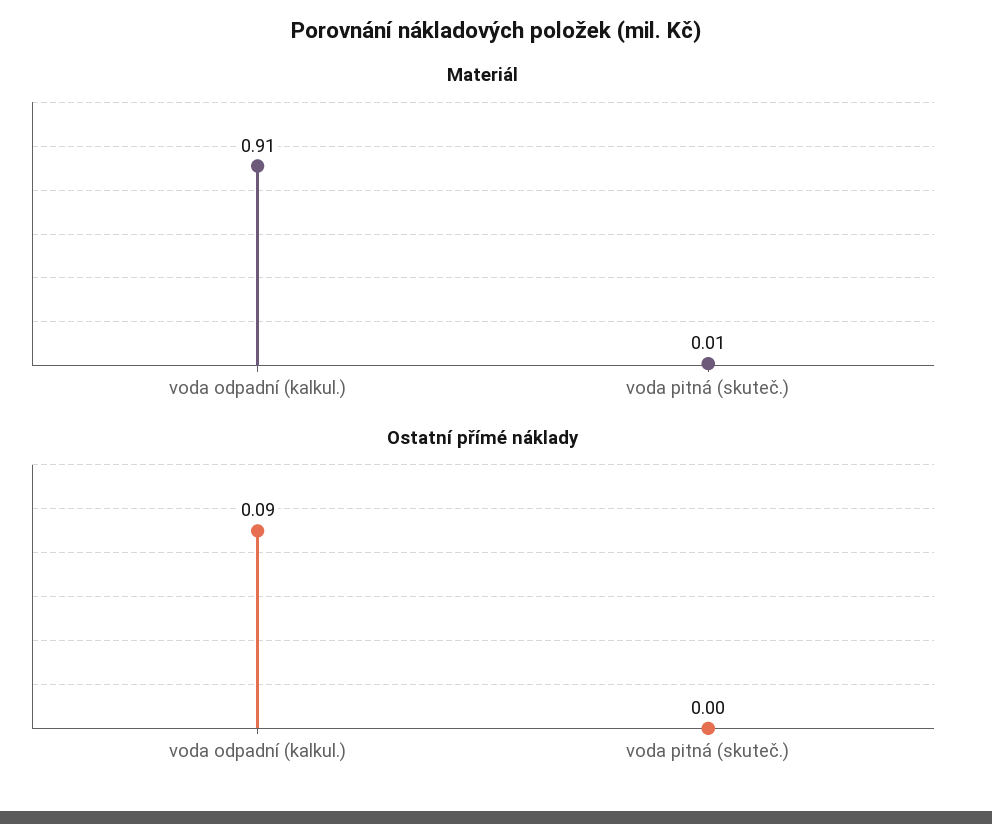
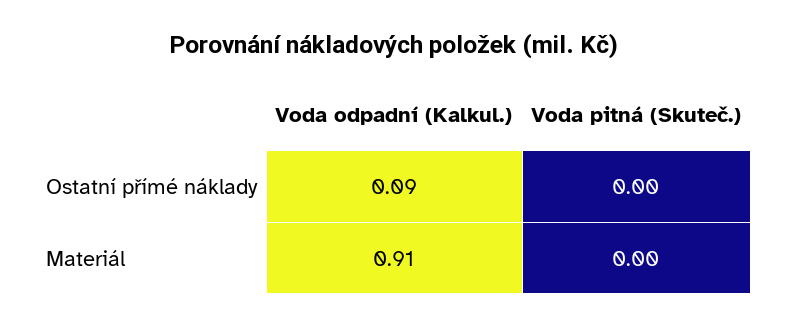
Materiál, voda pitná (skuteč.): 0.01 -> 0

